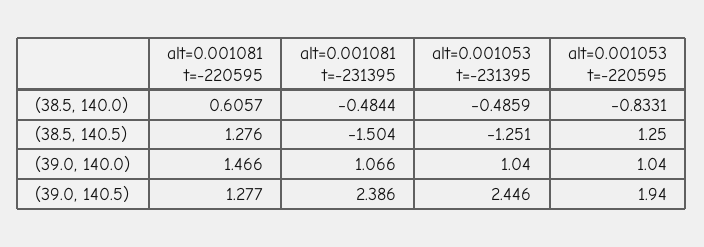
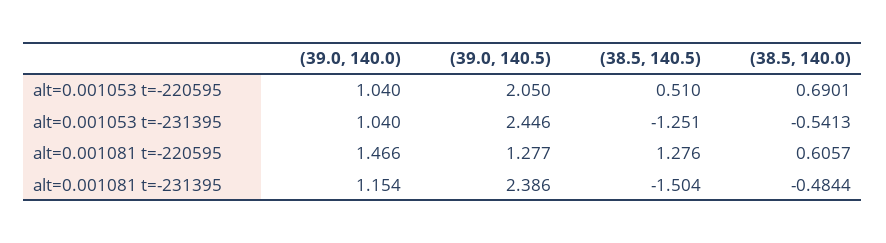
alt=0.001053 t=-231395, (38.5, 140.0): -0.4859 -> -0.5413
alt=0.001053 t=-220595, (38.5, 140.0): -0.8331 -> 0.6901
alt=0.001053 t=-220595, (38.5, 140.5): 1.25 -> 0.51
alt=0.001081 t=-231395, (39.0, 140.0): 1.066 -> 1.154
alt=0.001053 t=-220595, (39.0, 140.5): 1.94 -> 2.05

